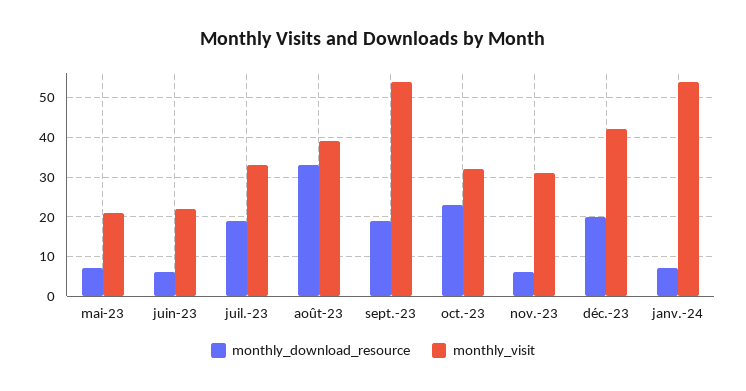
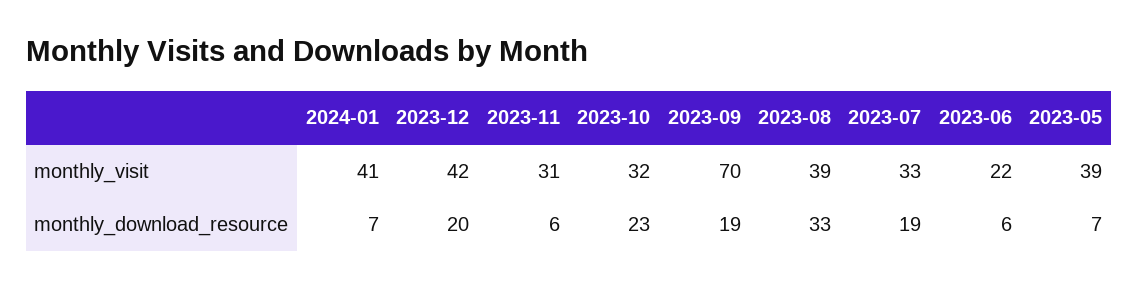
monthly_visit, mai-23: 20 -> 39
monthly_visit, sept.-23: 55 -> 70
monthly_visit, janv.-24: 55 -> 41

